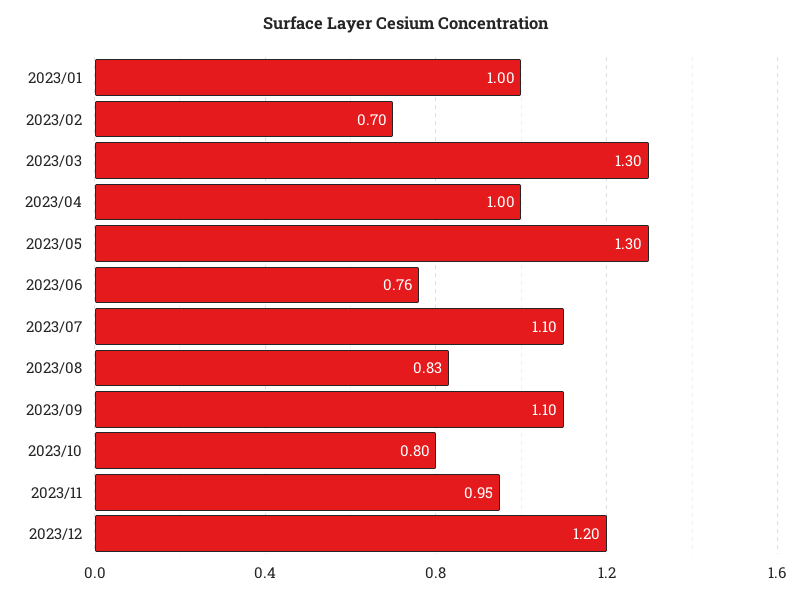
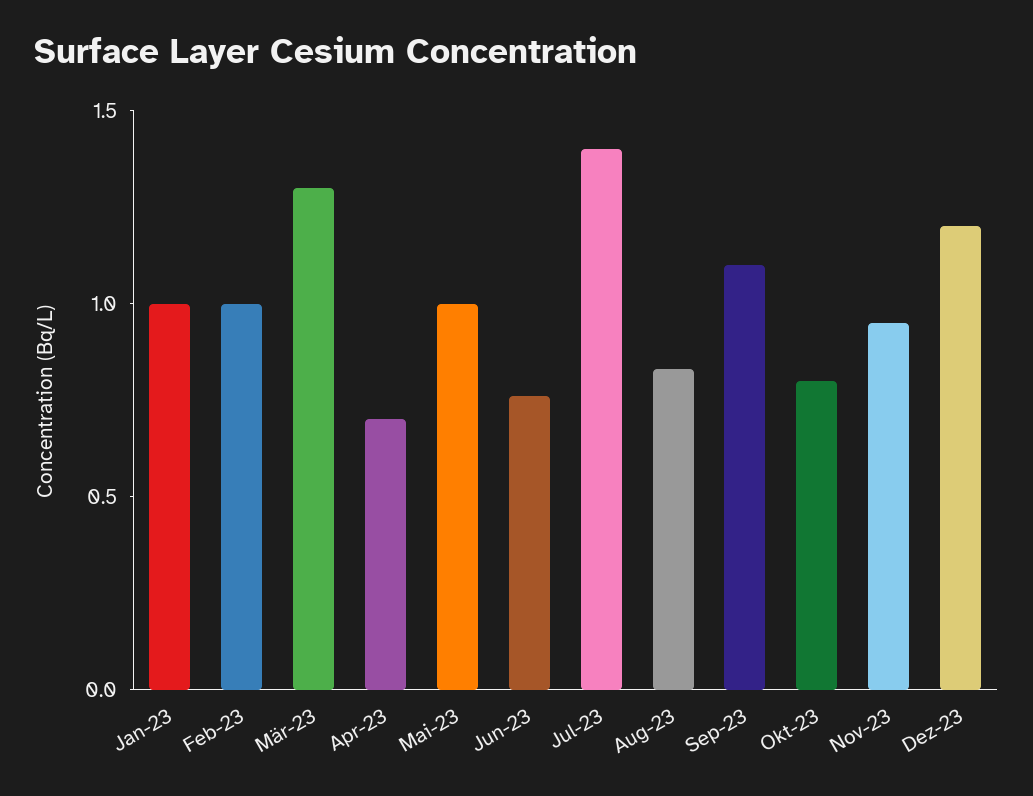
2023/02: 0.7 -> 1
2023/04: 1 -> 0.7
2023/05: 1.3 -> 1
2023/07: 1.1 -> 1.4

